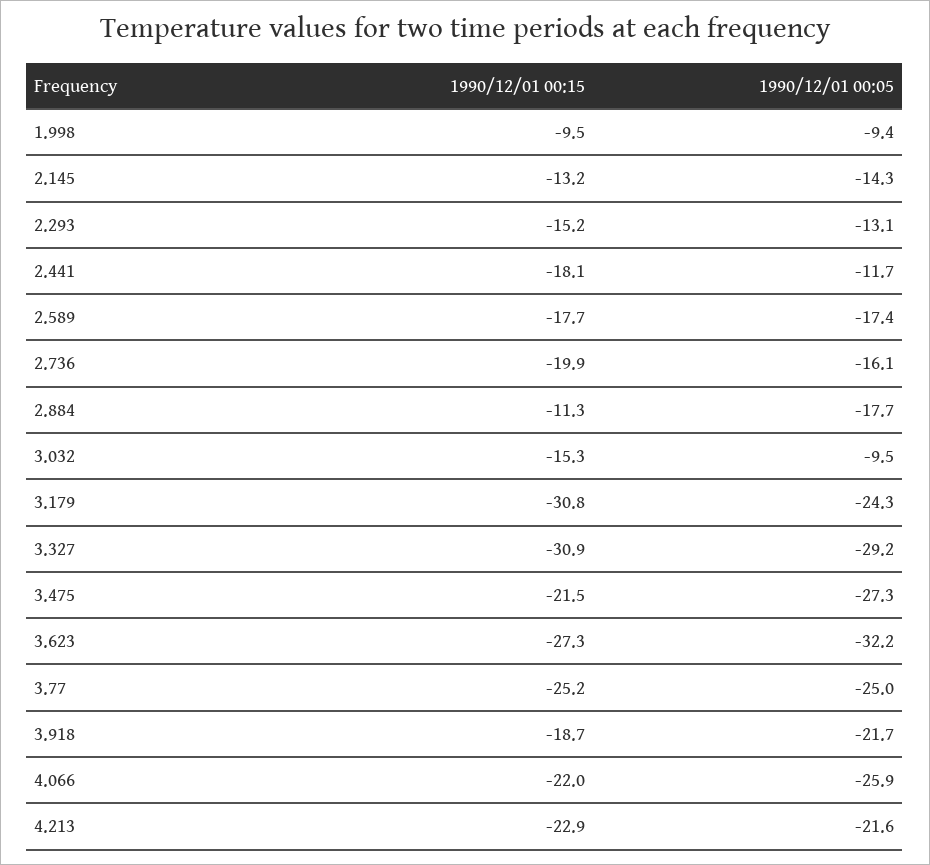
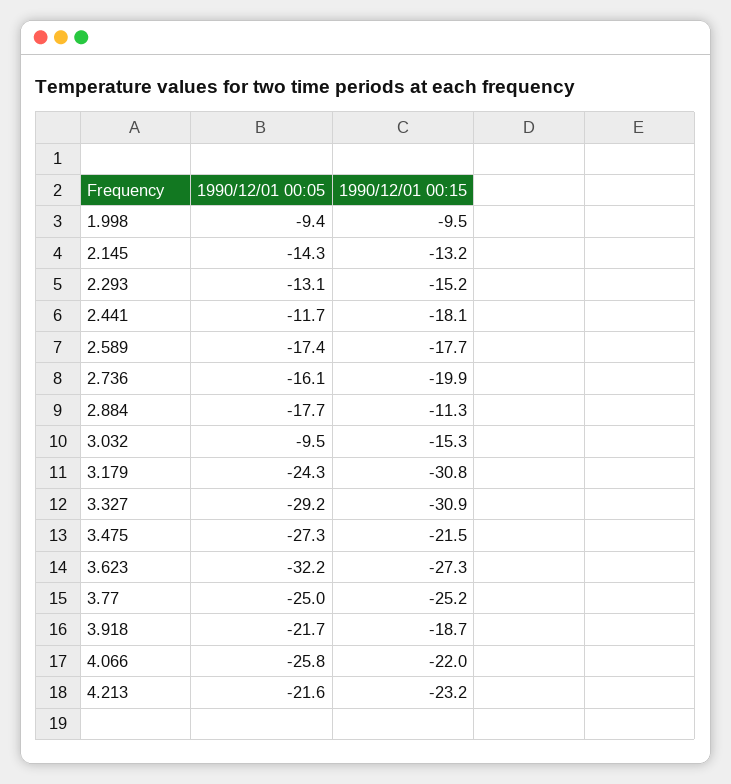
1990/12/01 00:05, 4.066: -25.9 -> -25.8
1990/12/01 00:15, 4.213: -22.9 -> -23.2

